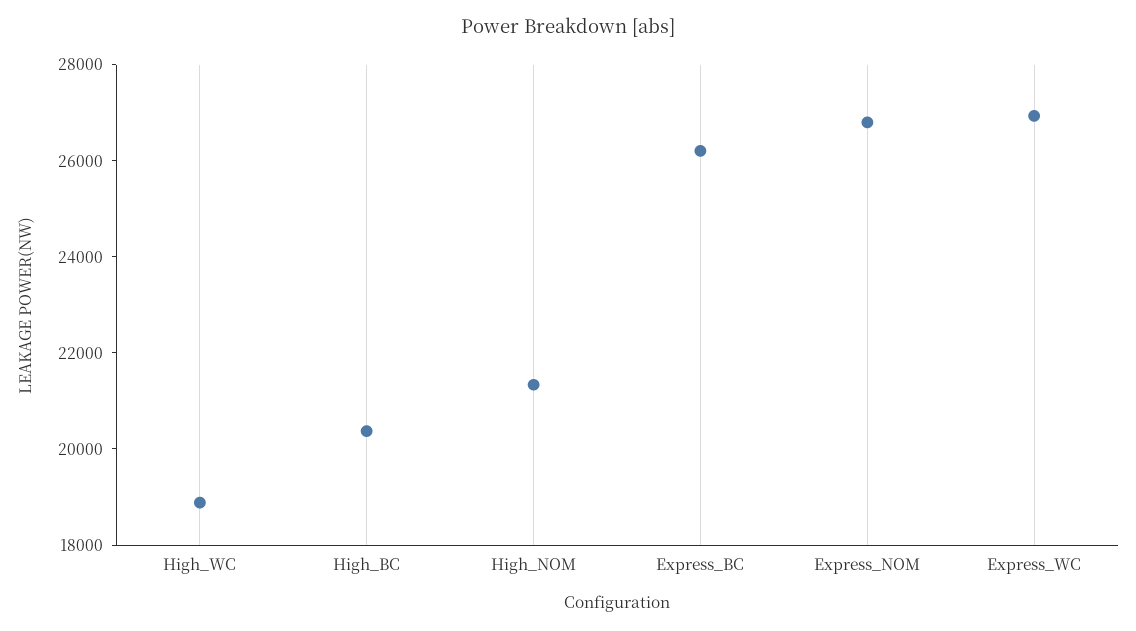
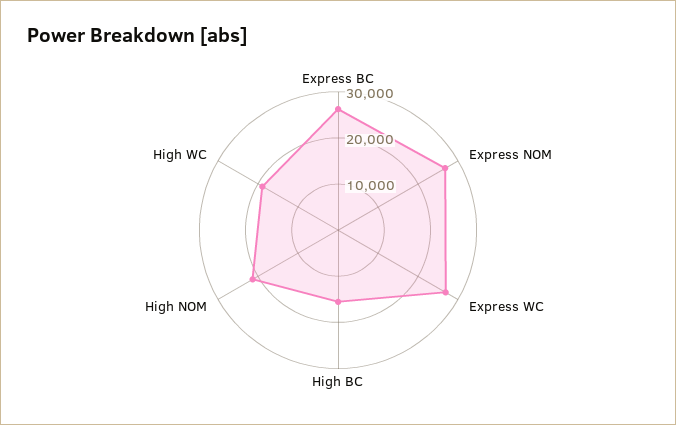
High_BC: 20500 -> 16000

